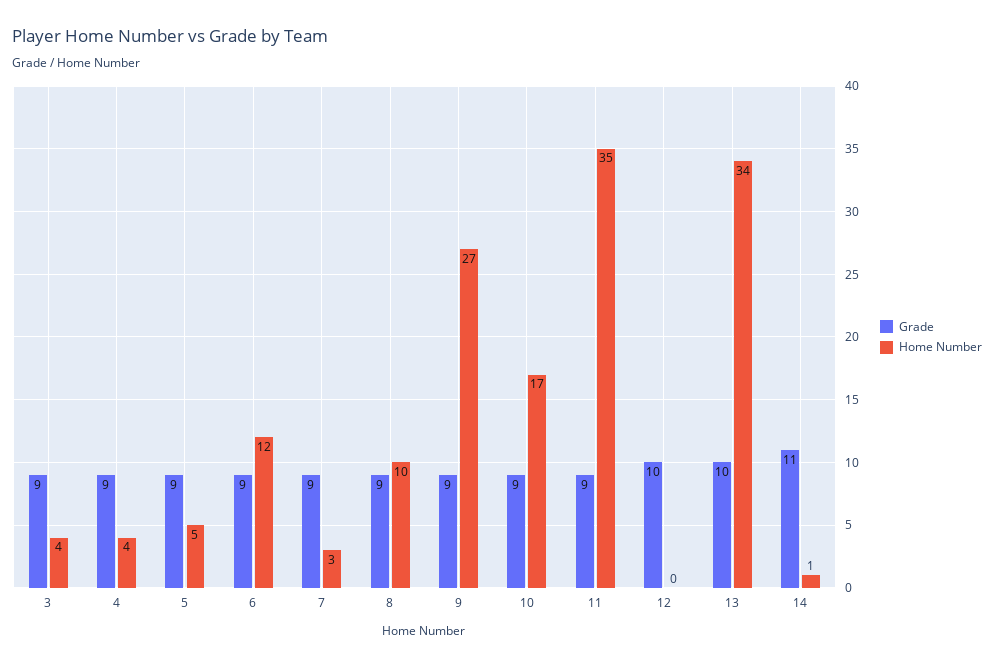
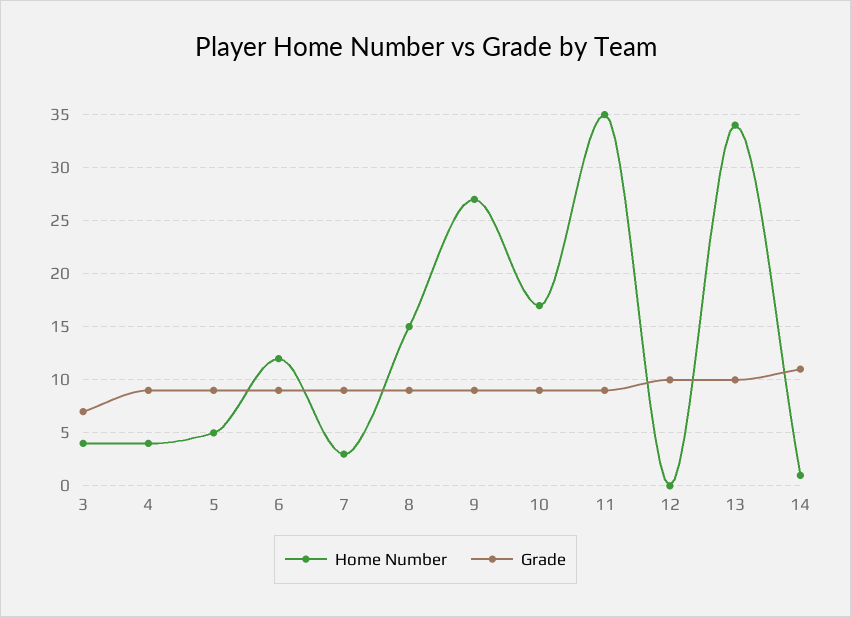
Grade, 3: 9 -> 7
Home Number, 8: 10 -> 15

